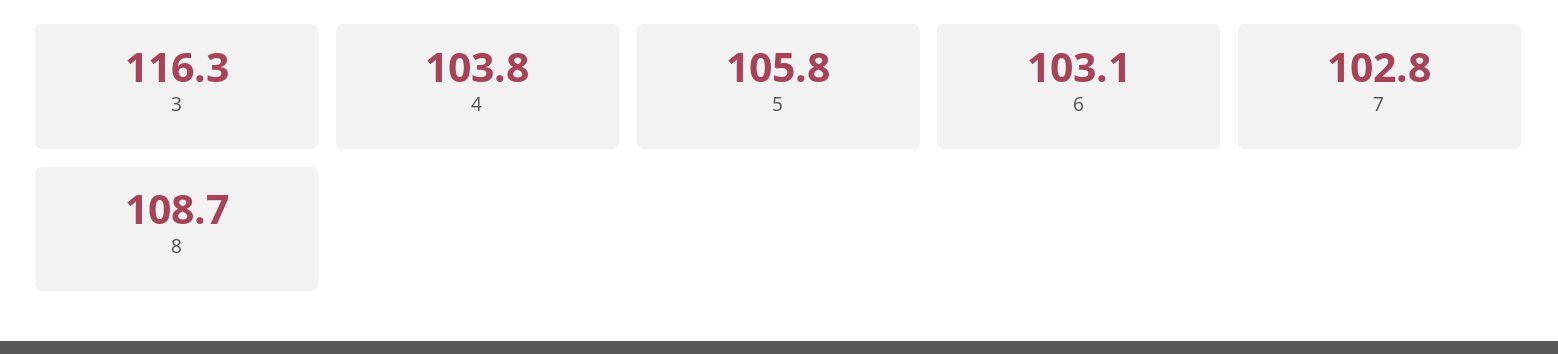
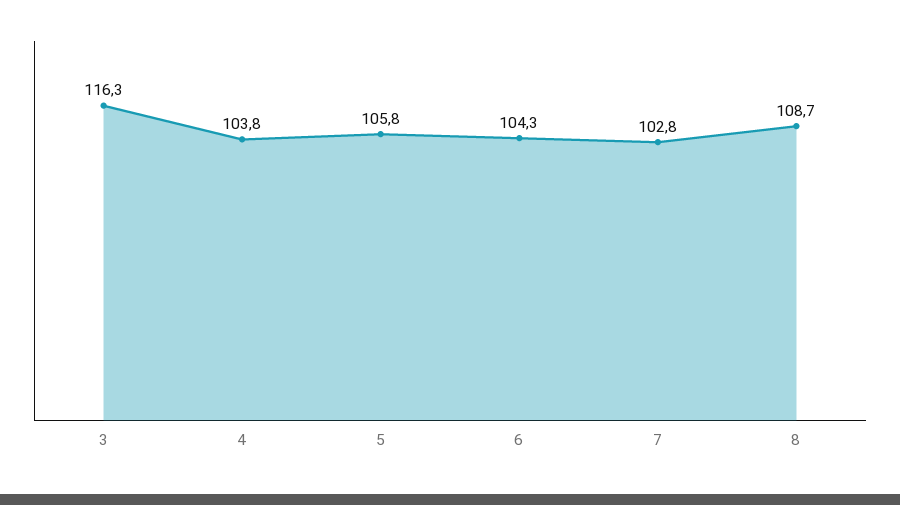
6: 103.1 -> 104.3

